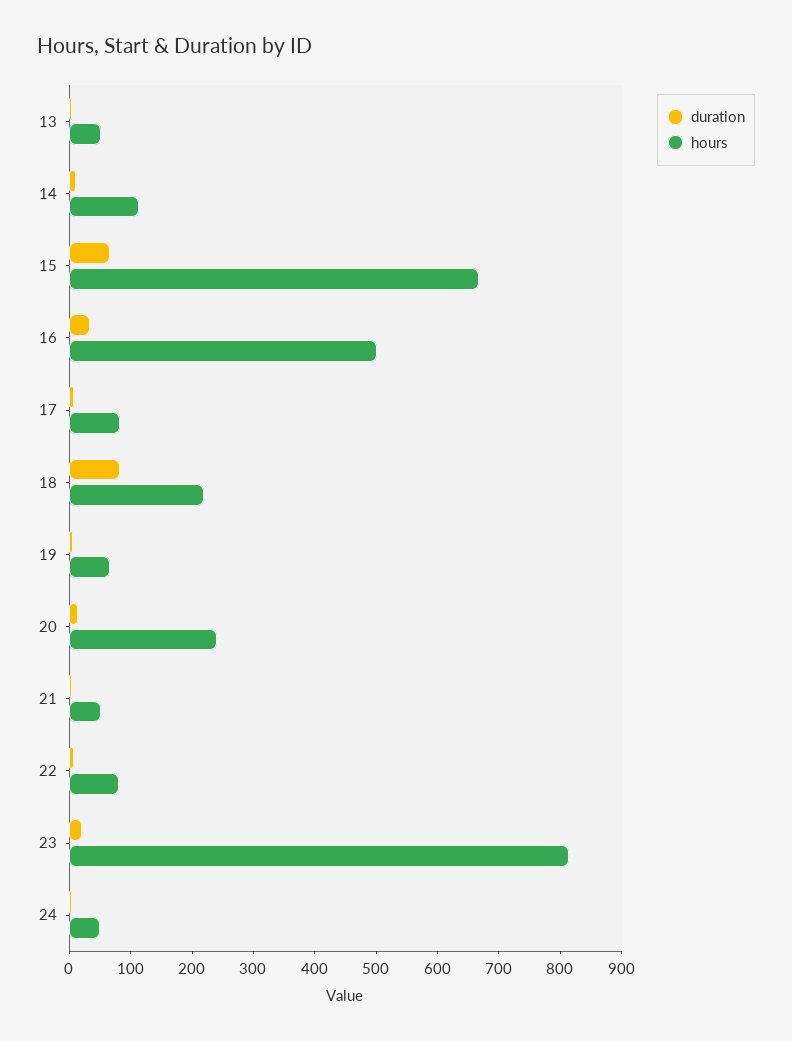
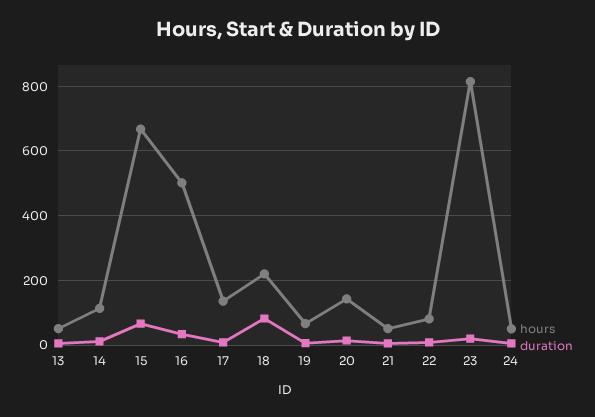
hours, 17: 80 -> 140
hours, 20: 240 -> 140

